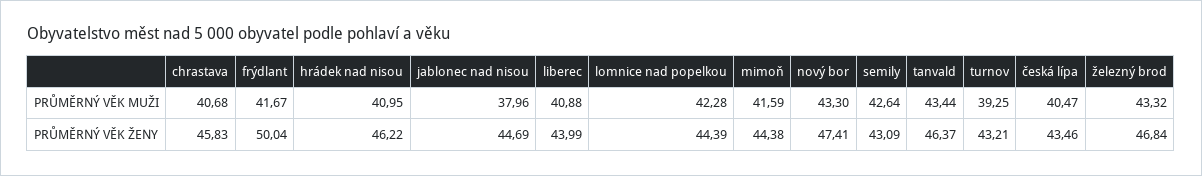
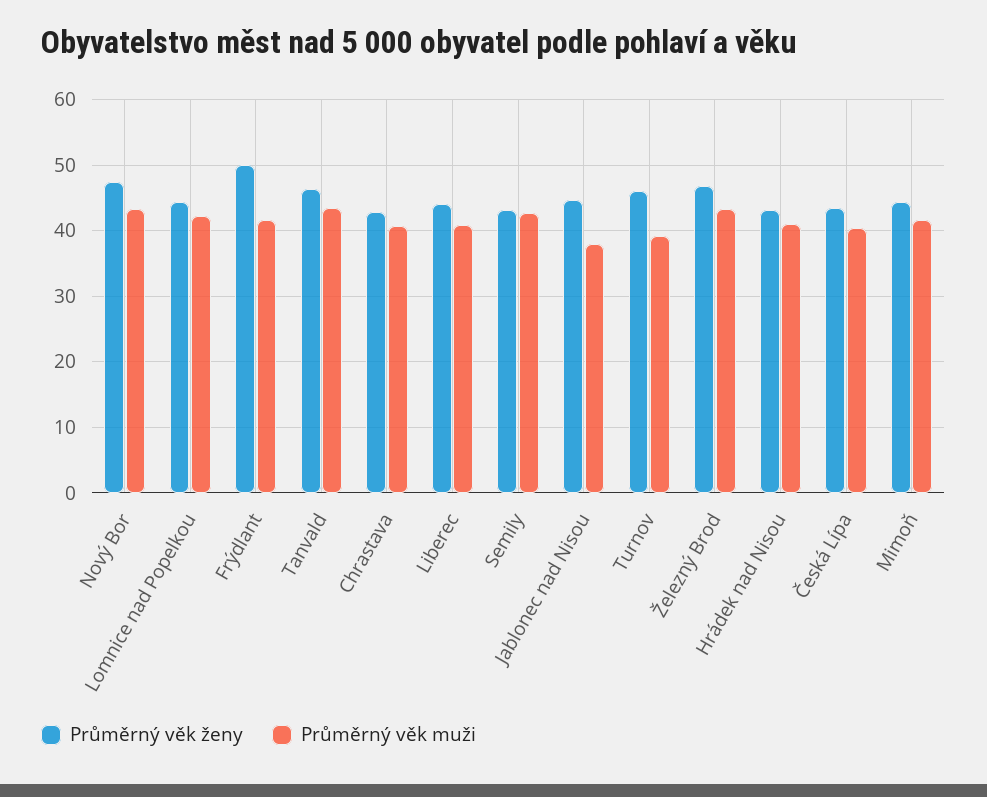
PRŮMĚRNÝ VĚK ŽENY, chrastava: 45.83 -> 43
PRŮMĚRNÝ VĚK ŽENY, hrádek nad nisou: 46.22 -> 43
PRŮMĚRNÝ VĚK ŽENY, turnov: 43.21 -> 46

